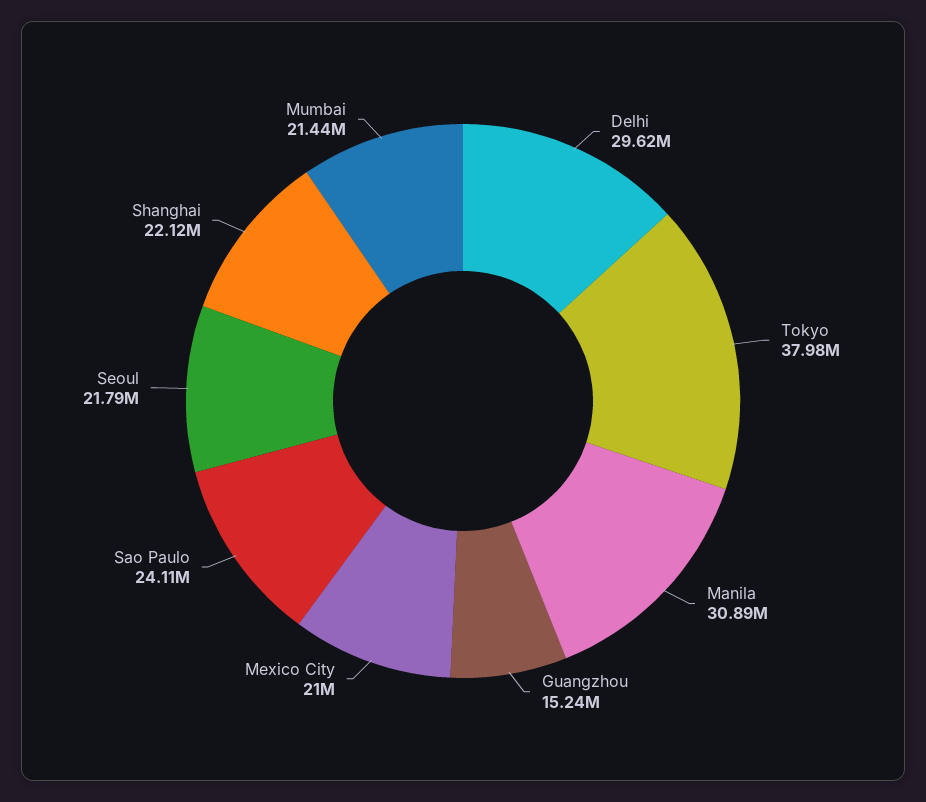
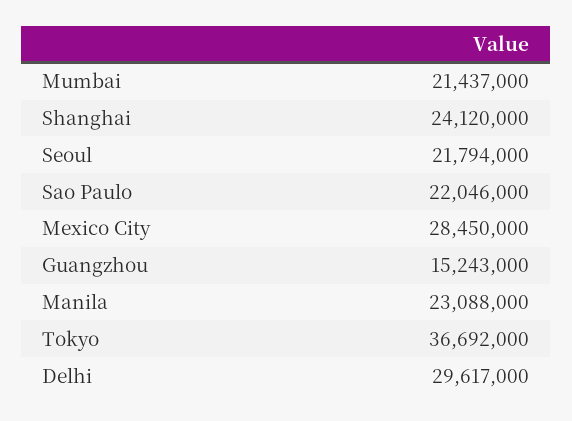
Tokyo: 37980000 -> 36692000
Manila: 30890000 -> 23088000
Mexico City: 21000000 -> 28450000
Sao Paulo: 24110000 -> 22046000
Shanghai: 22120000 -> 24120000

